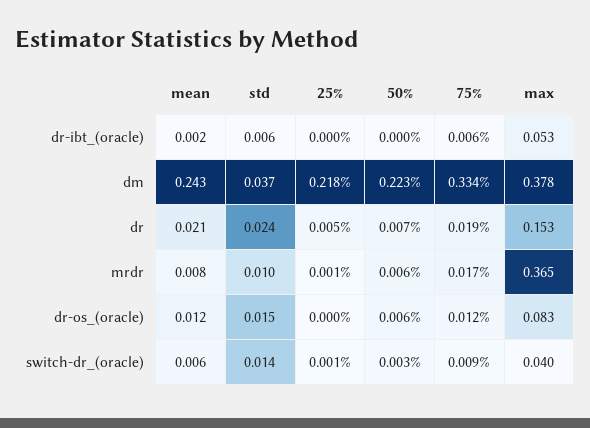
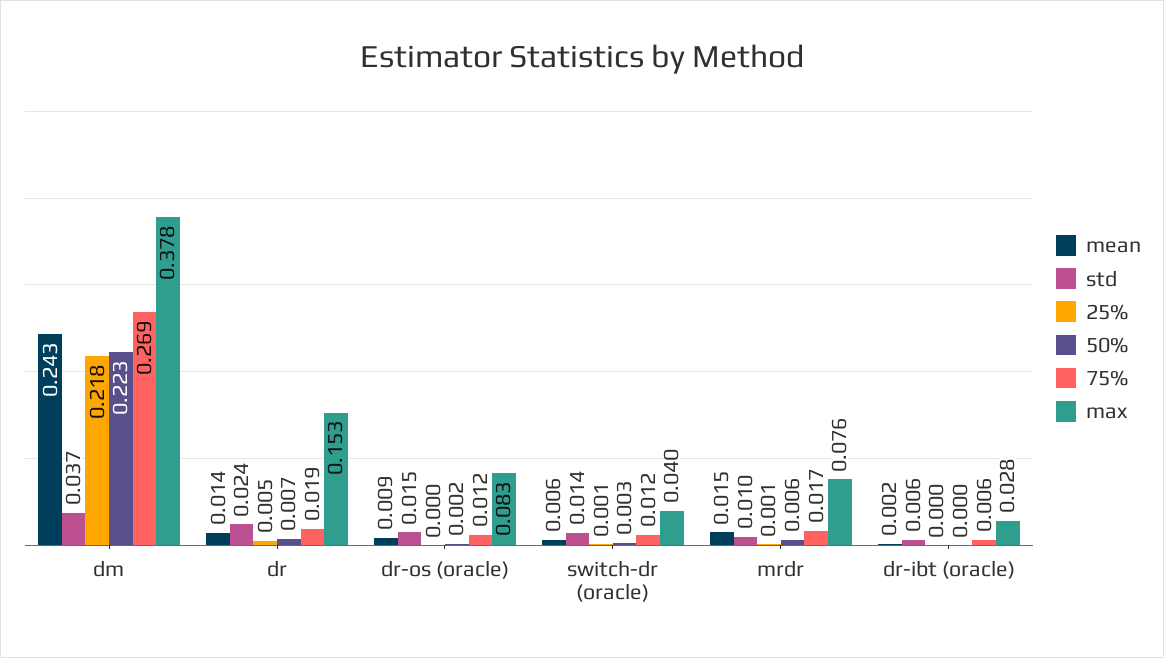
max, dr-ibt_(oracle): 0.053 -> 0.028
75%, dm: 0.334 -> 0.269
mean, dr: 0.021 -> 0.014
mean, mrdr: 0.008 -> 0.015
max, mrdr: 0.365 -> 0.076
mean, dr-os_(oracle): 0.012 -> 0.009
50%, dr-os_(oracle): 0.006 -> 0.002
75%, switch-dr_(oracle): 0.009 -> 0.012

